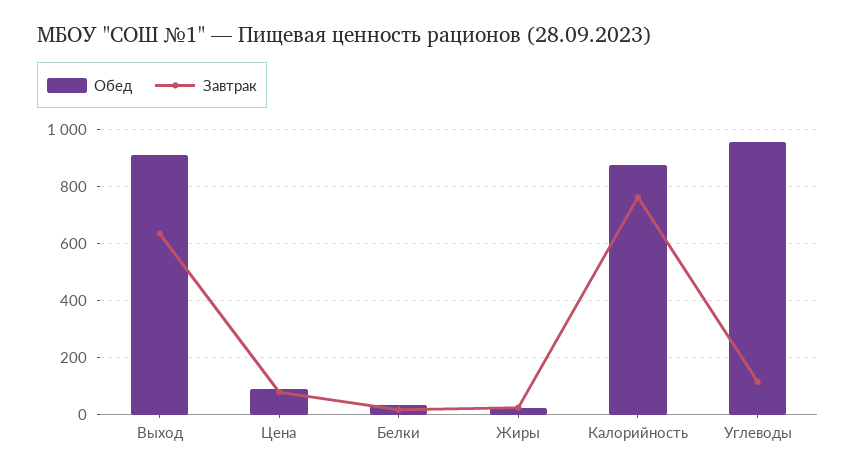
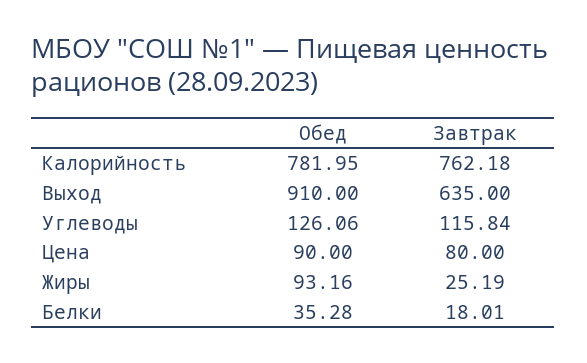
Обед, Жиры: 25 -> 93.16
Обед, Калорийность: 875 -> 781.95
Обед, Углеводы: 950 -> 126.06

